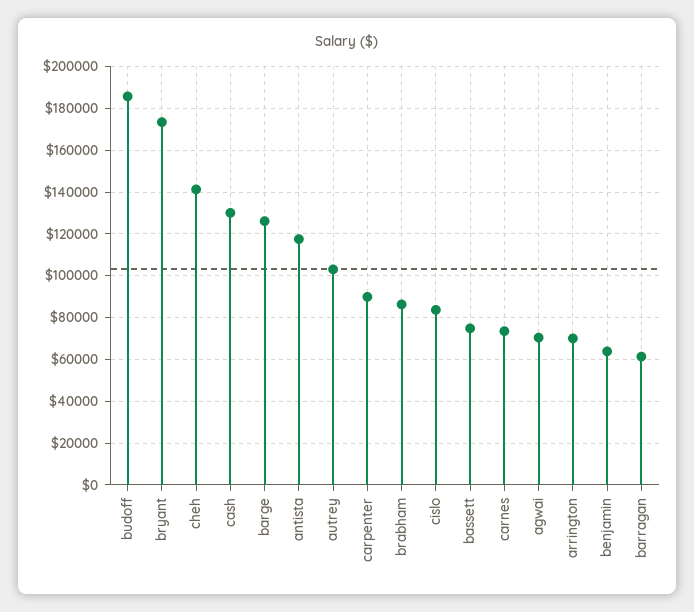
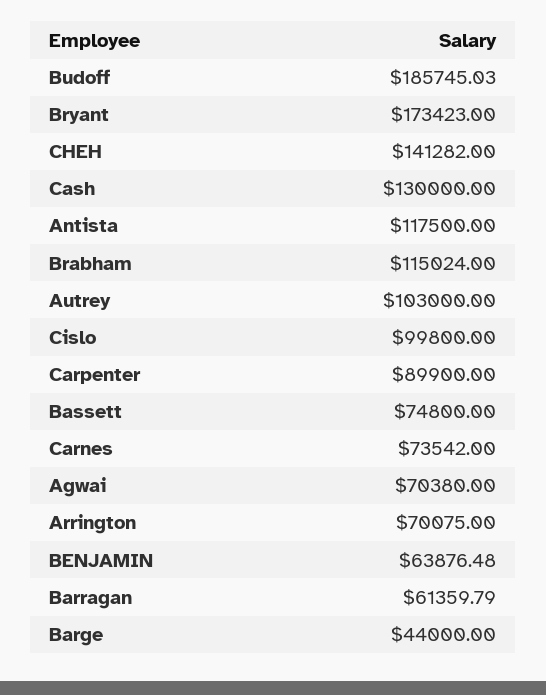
barge: 125000 -> 44000
brabham: 85000 -> 115024
cislo: 85000 -> 99800

